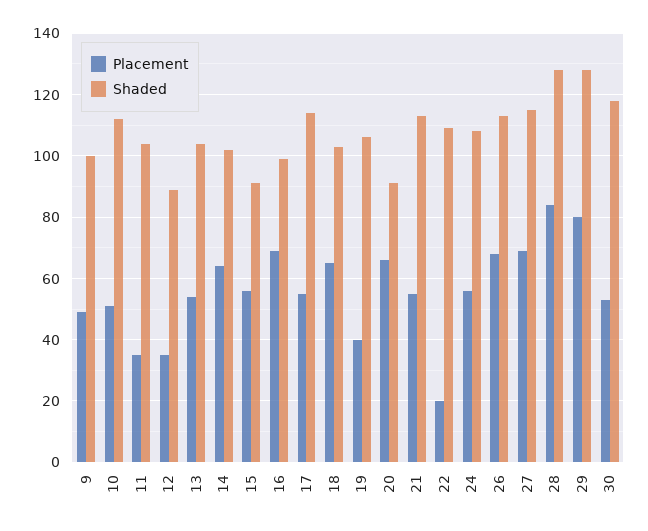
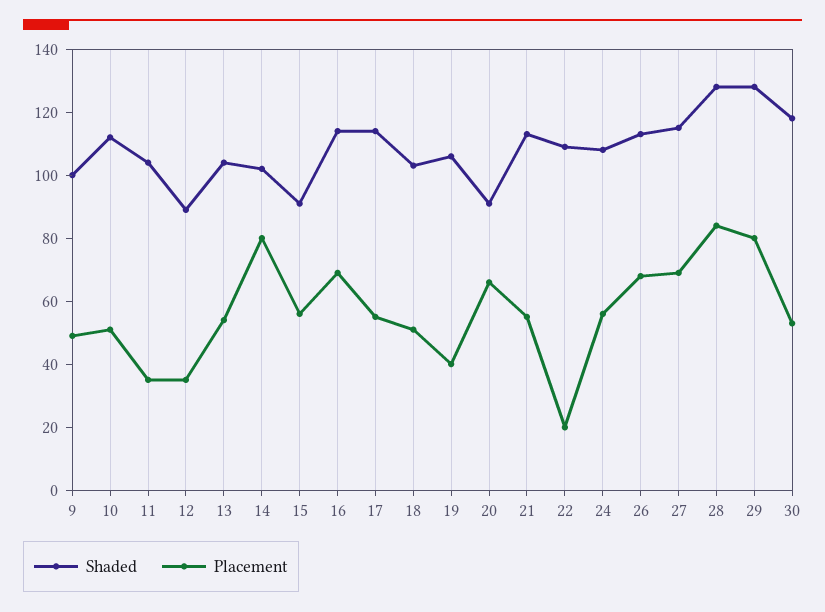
Placement, 14: 65 -> 80
Shaded, 16: 100 -> 115
Placement, 18: 65 -> 50

